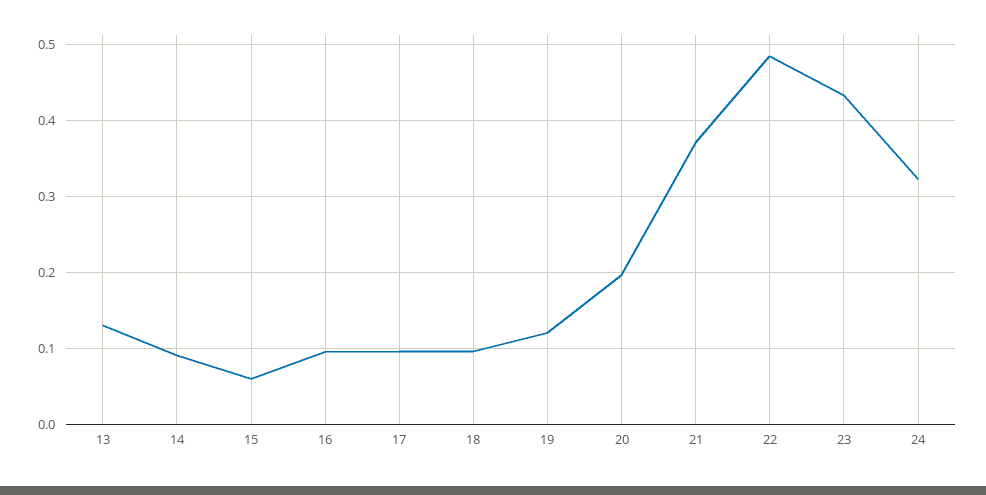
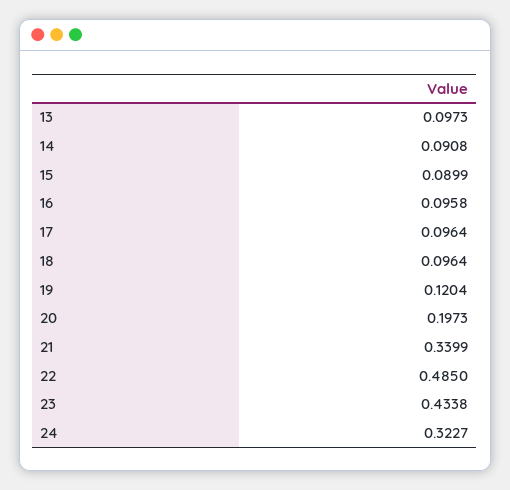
13: 0.13 -> 0.0973
15: 0.06 -> 0.0899
21: 0.37 -> 0.3399

